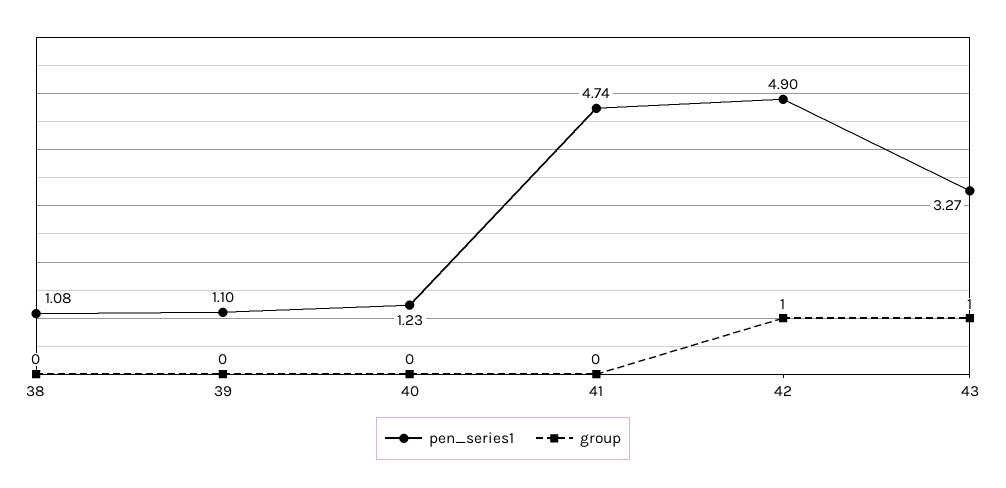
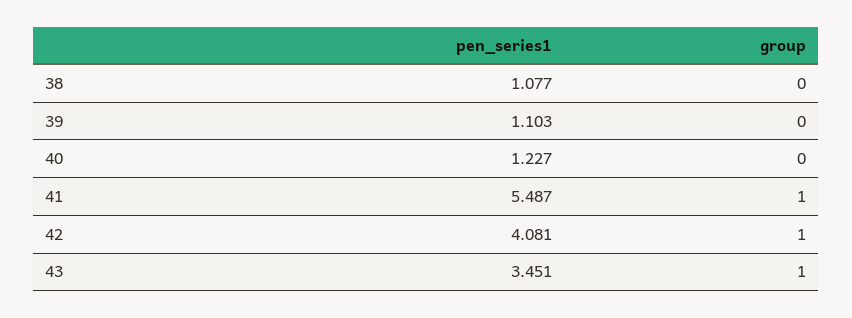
pen_series1, 41: 4.74 -> 5.487
group, 41: 0 -> 1
pen_series1, 42: 4.9 -> 4.081
pen_series1, 43: 3.27 -> 3.451

